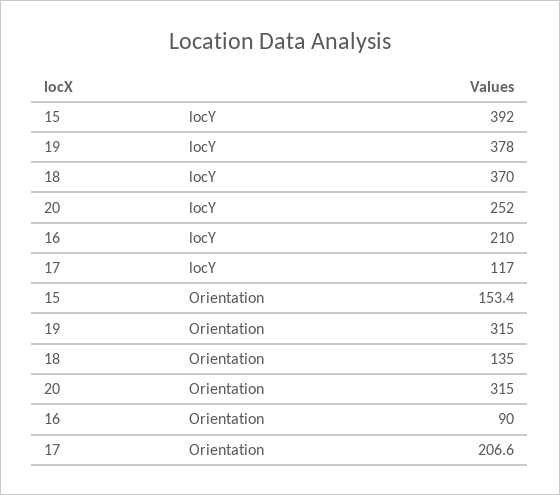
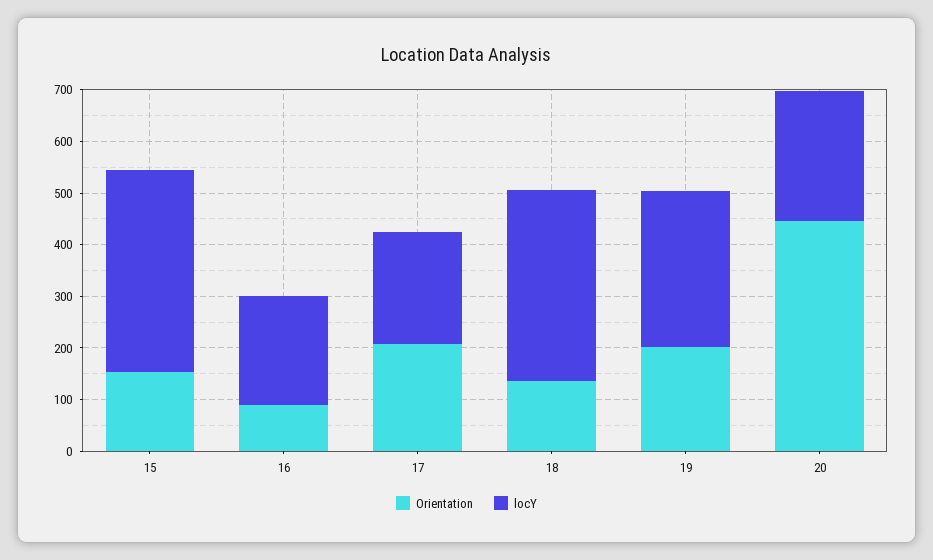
locY, 19: 378 -> 300
locY, 17: 117 -> 220
Orientation, 19: 315 -> 200
Orientation, 20: 315 -> 440

